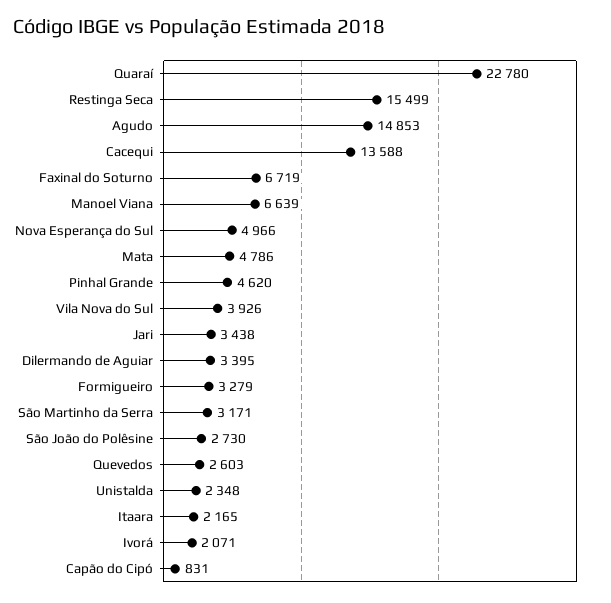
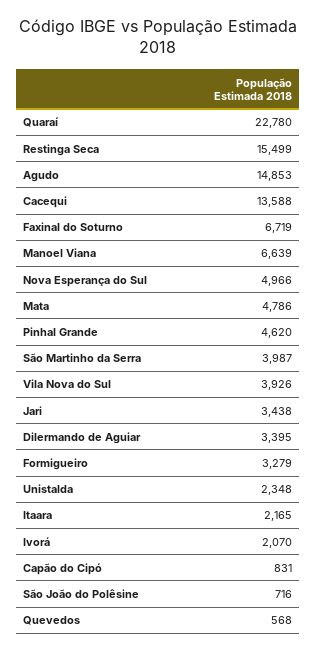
São Martinho da Serra: 3171 -> 3987
São João do Polêsine: 2730 -> 716
Quevedos: 2603 -> 568
Ivorá: 2071 -> 2070

